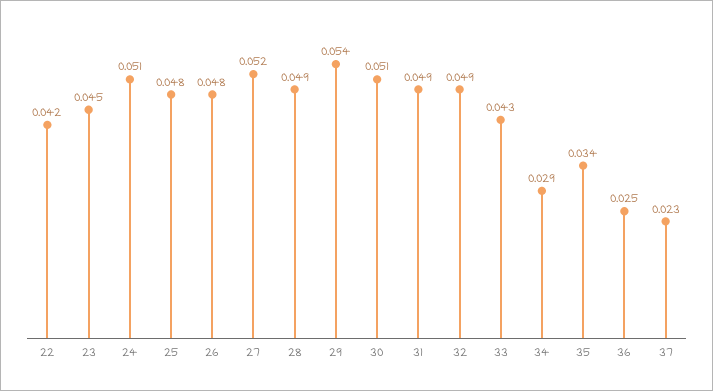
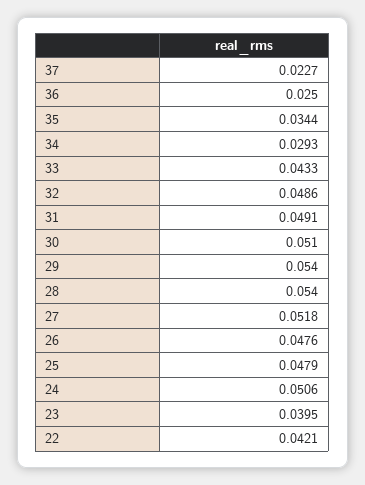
23: 0.045 -> 0.0395
28: 0.049 -> 0.054

